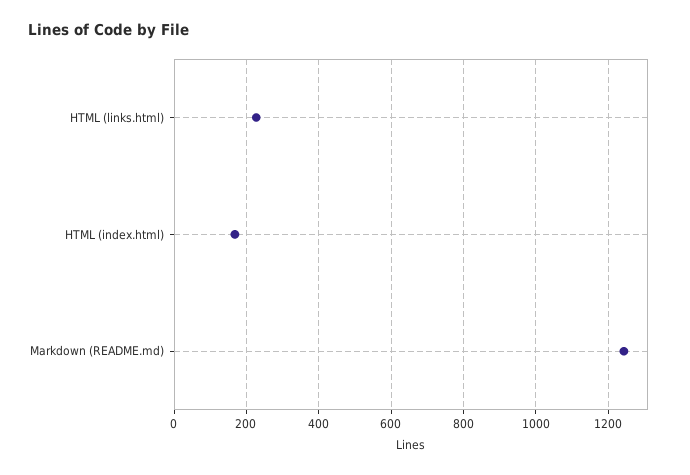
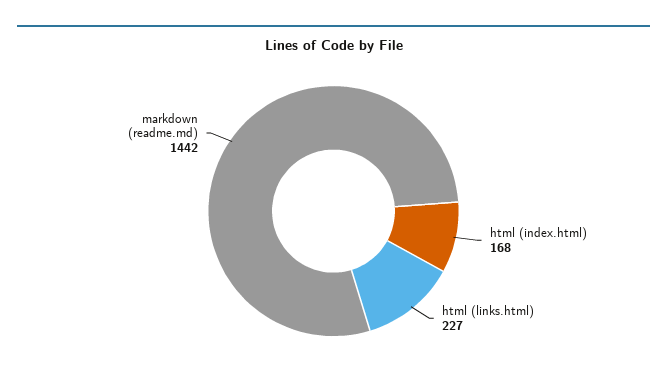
Markdown (README.md): 1240 -> 1442

